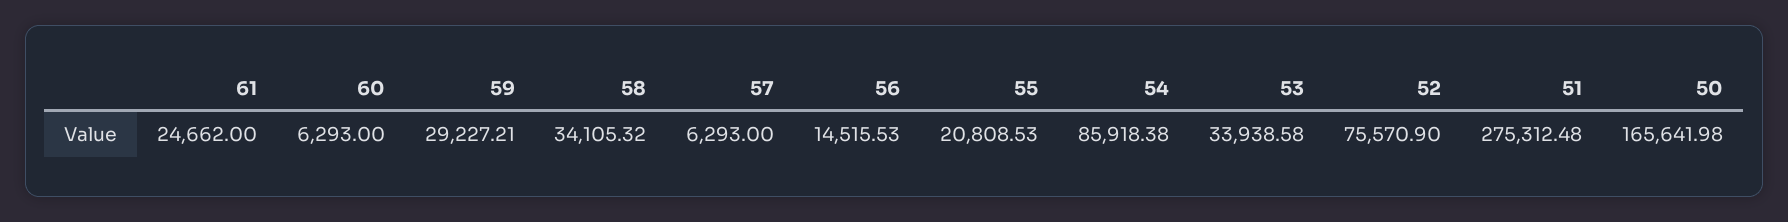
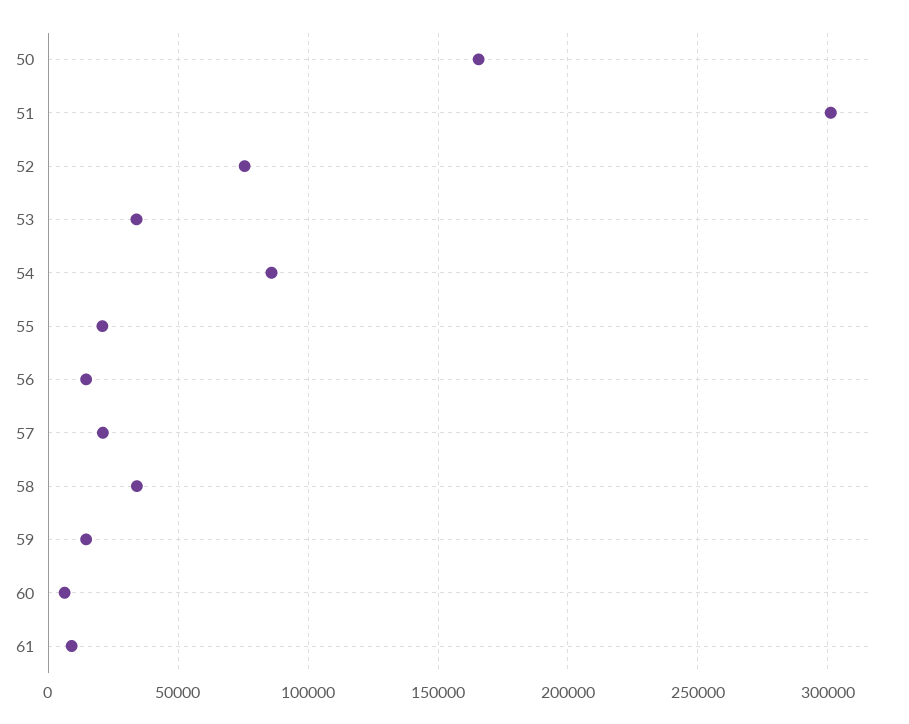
61: 24662 -> 10000
59: 29227.21 -> 15000
57: 6293 -> 20000
51: 275312.48 -> 300000

